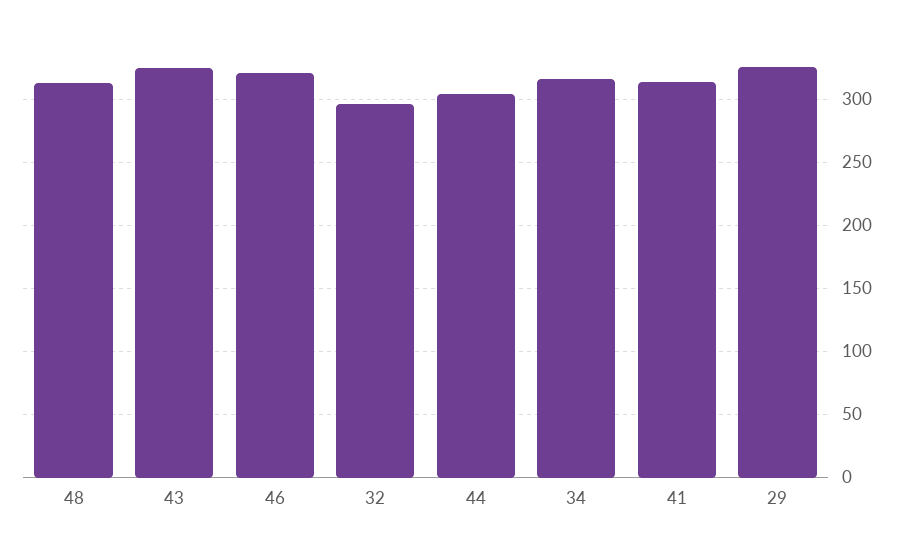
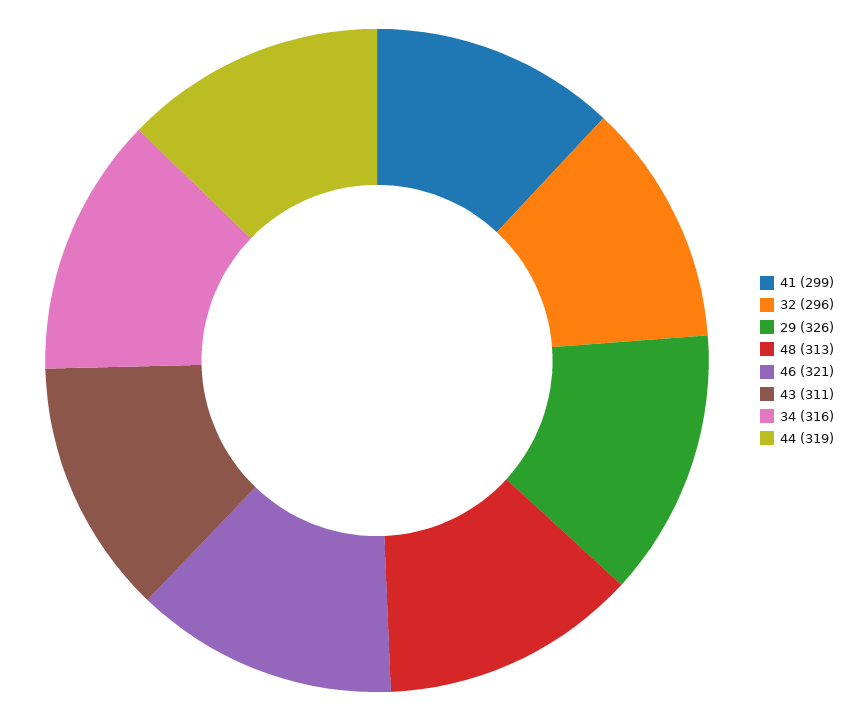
43: 325 -> 311
44: 305 -> 319
41: 315 -> 299

